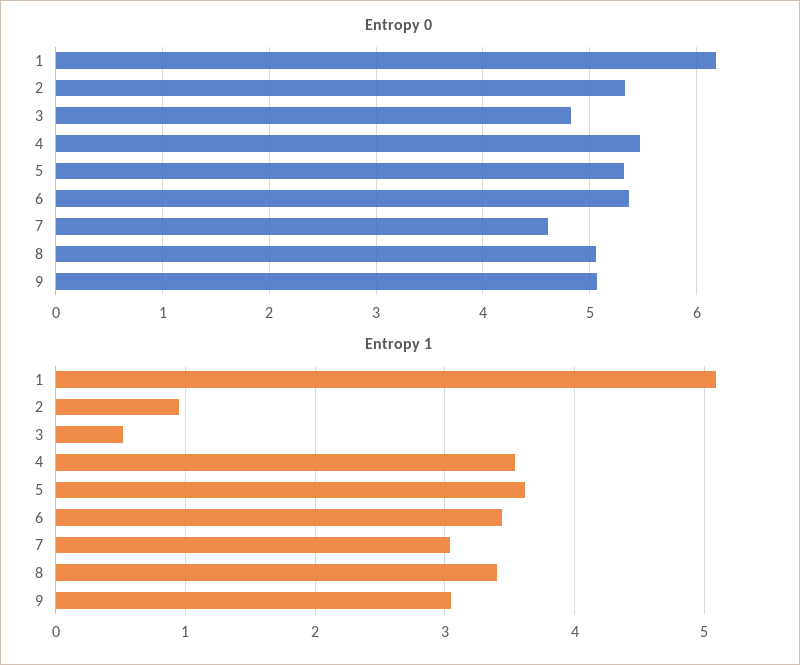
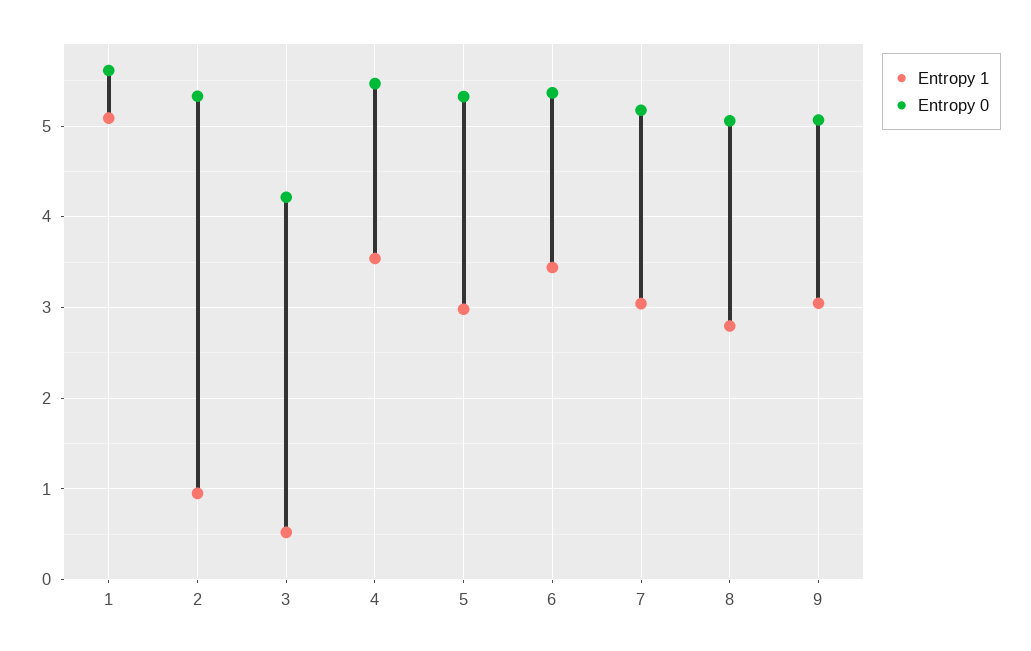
Entropy 0, 1: 6.2 -> 5.6
Entropy 0, 3: 4.8 -> 4.2
Entropy 0, 7: 4.6 -> 5.2
Entropy 1, 5: 3.6 -> 3
Entropy 1, 8: 3.4 -> 2.8

